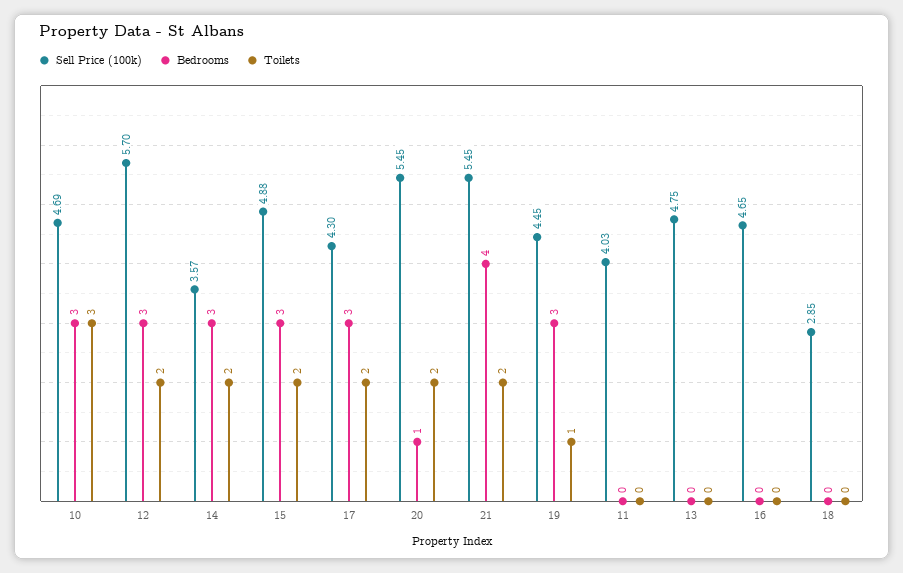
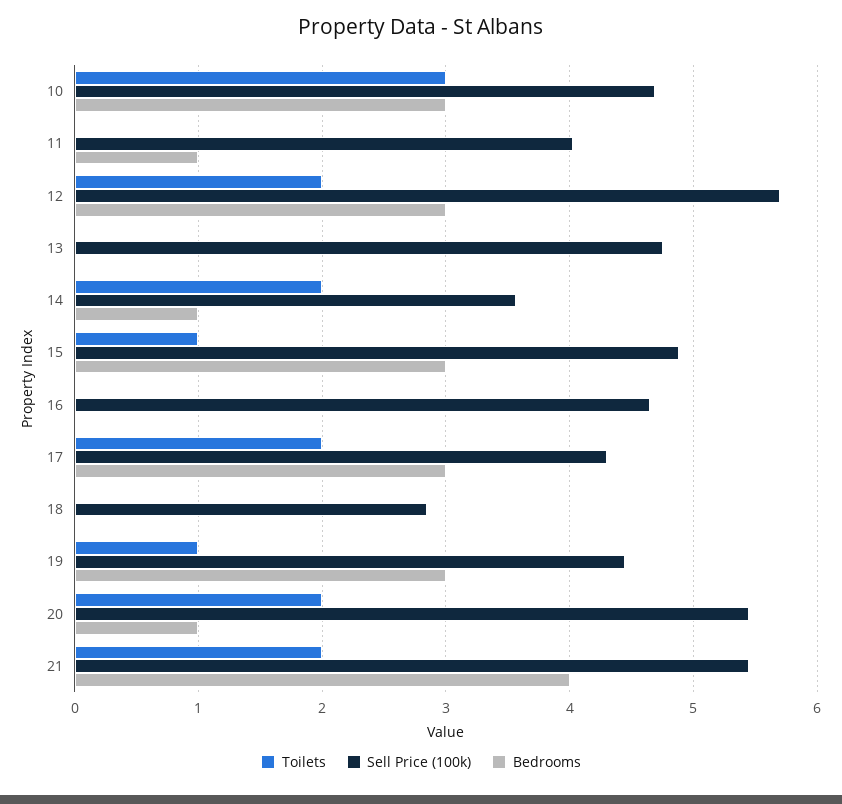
Bedrooms, 14: 3 -> 1
Toilets, 15: 2 -> 1
Bedrooms, 11: 0 -> 1

